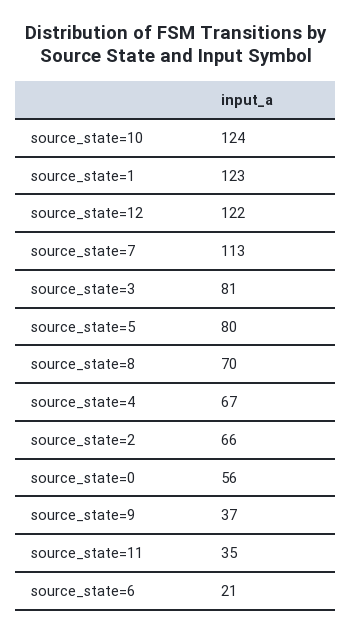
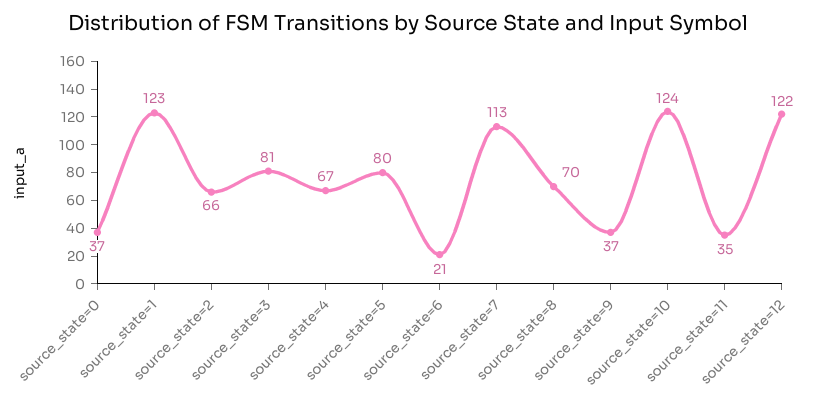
source_state=0: 56 -> 37

